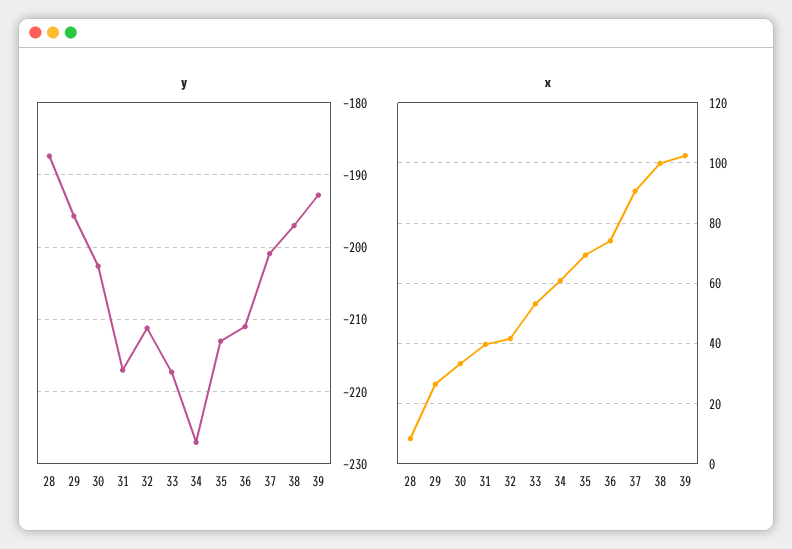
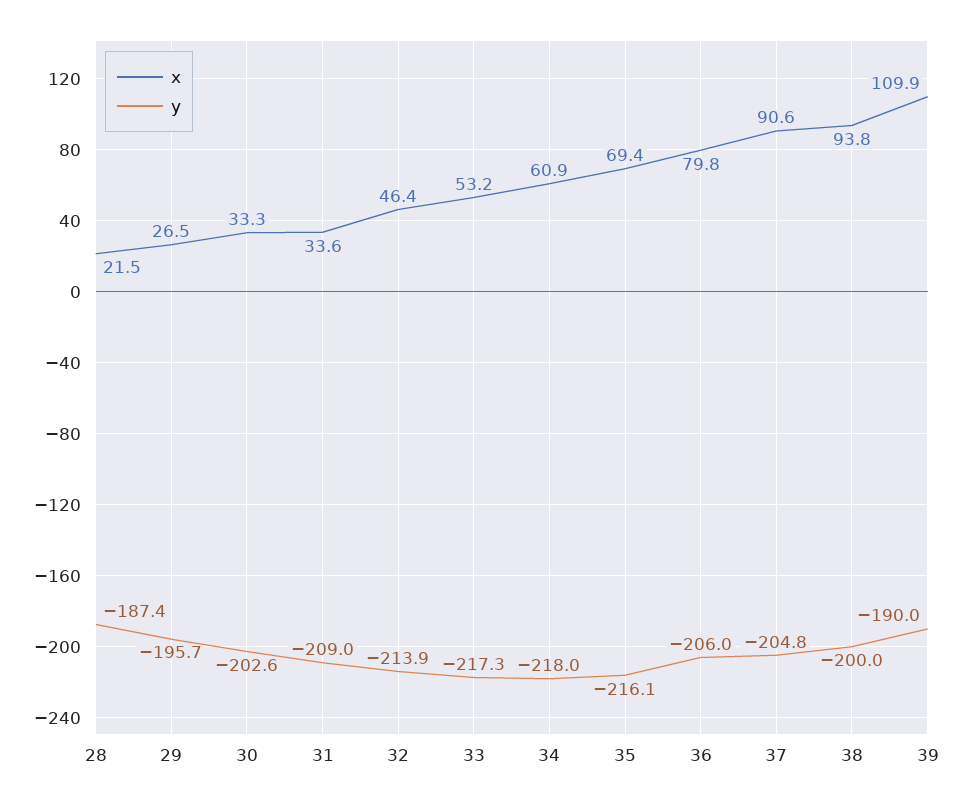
y, 31: -217 -> -209
y, 32: -211 -> -213.9
y, 34: -227 -> -218
y, 35: -213 -> -216.1
y, 36: -211 -> -206
y, 37: -201 -> -204.8
y, 38: -197 -> -200
y, 39: -193 -> -190
x, 28: 8 -> 21.5
x, 31: 40 -> 33.6
x, 32: 42 -> 46.4
x, 36: 74 -> 79.8
x, 38: 100 -> 93.8
x, 39: 102 -> 109.9

